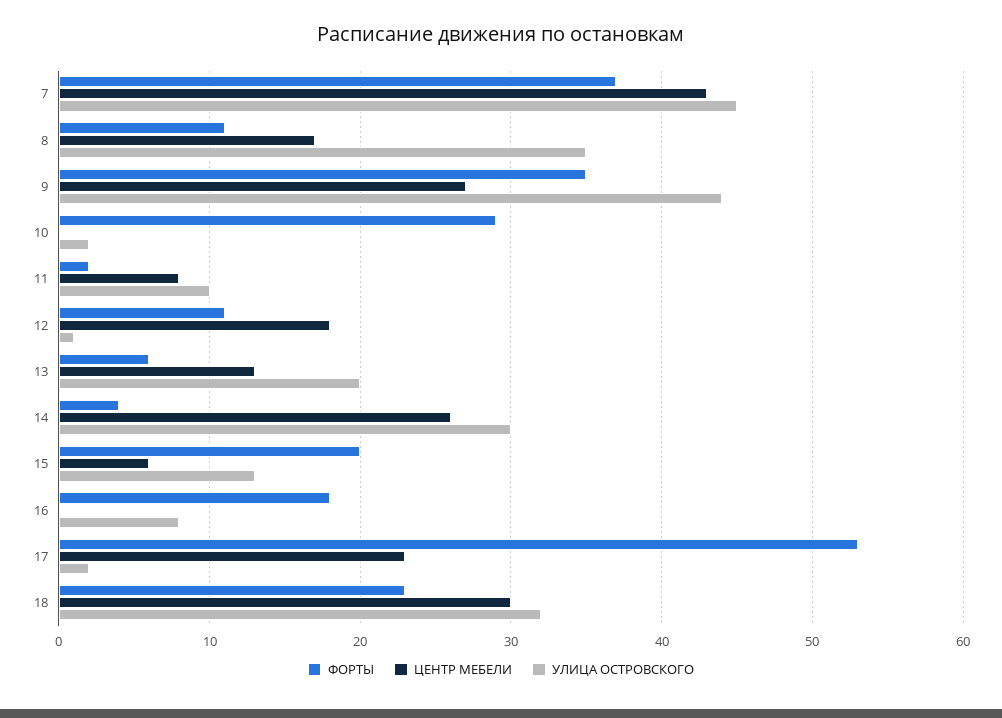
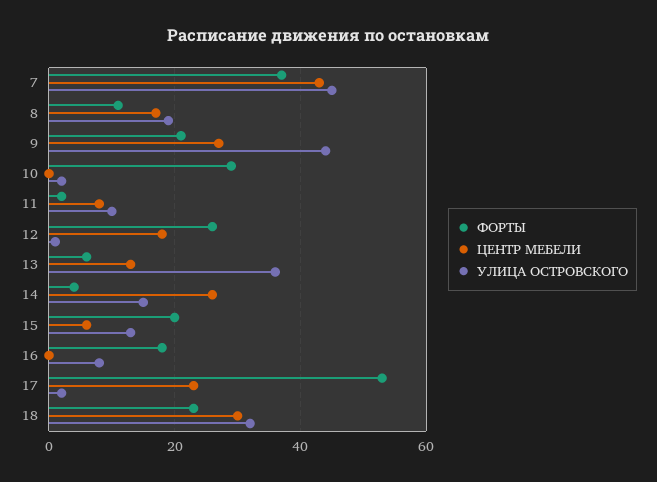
УЛИЦА ОСТРОВСКОГО, 8: 35 -> 20
ФОРТЫ, 9: 35 -> 20
ФОРТЫ, 12: 11 -> 25
УЛИЦА ОСТРОВСКОГО, 13: 20 -> 35
УЛИЦА ОСТРОВСКОГО, 14: 30 -> 15

